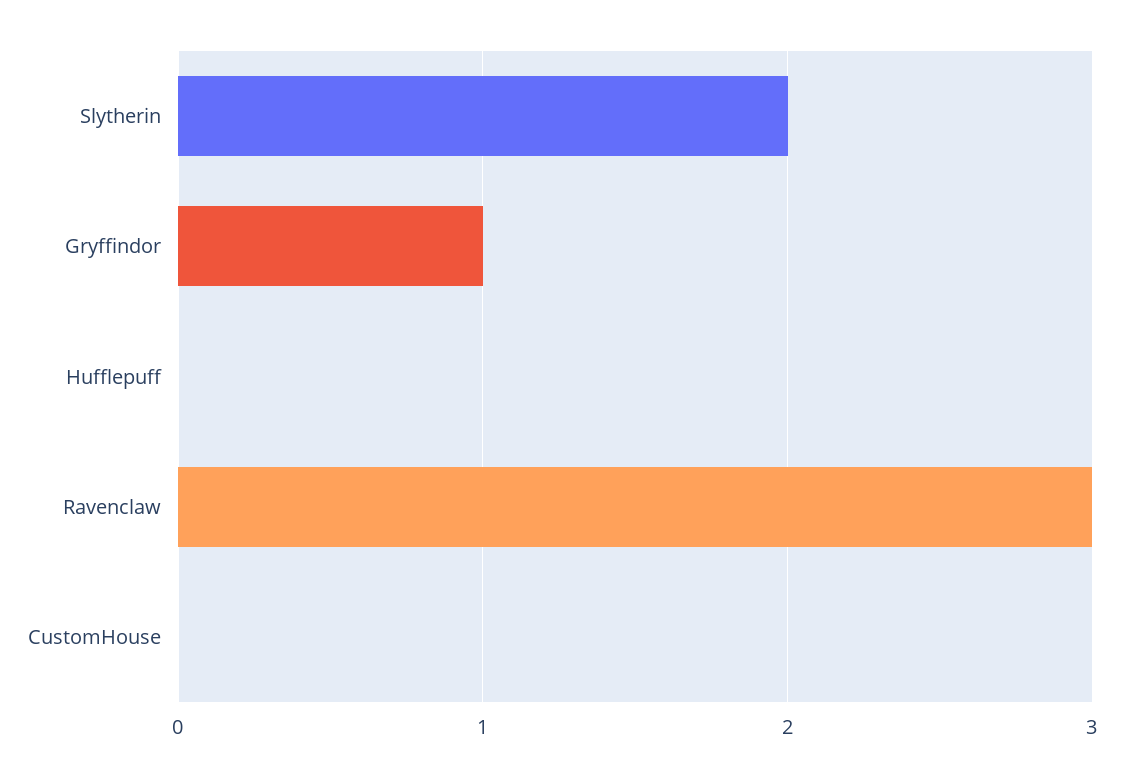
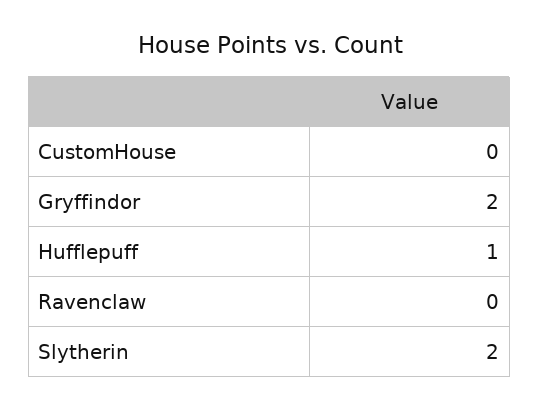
Gryffindor: 1 -> 2
Hufflepuff: 0 -> 1
Ravenclaw: 3 -> 0

